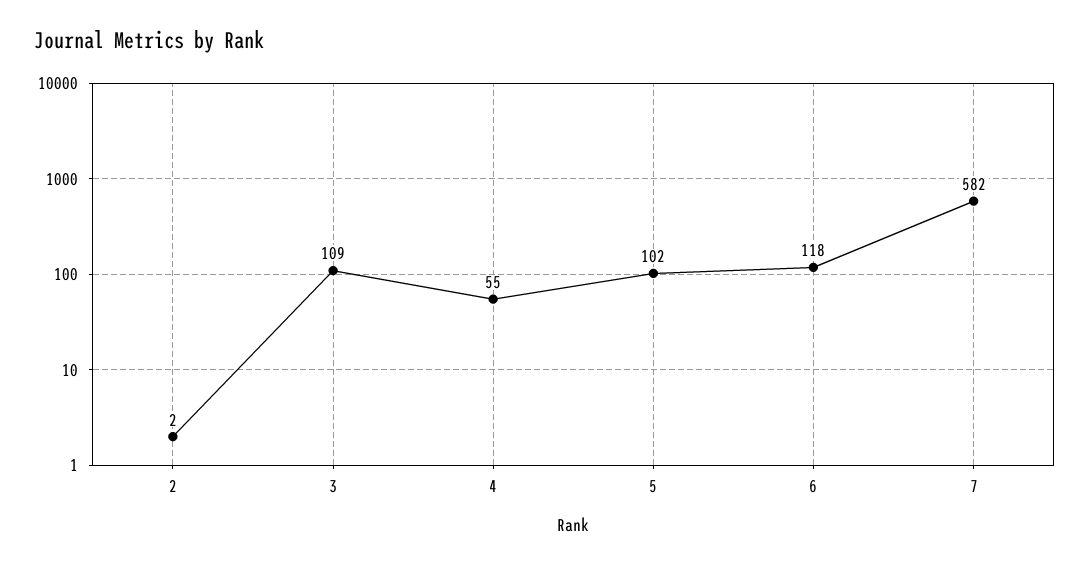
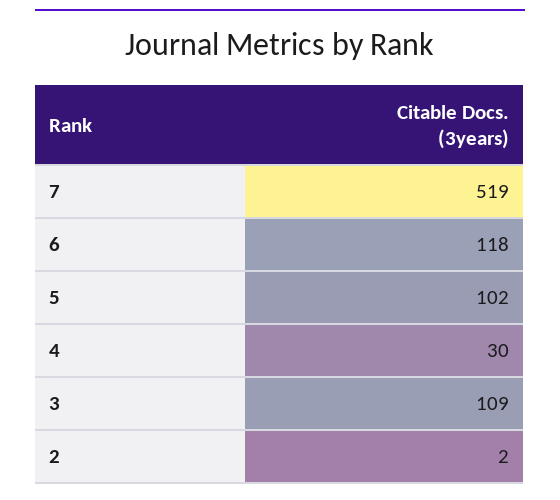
4: 55 -> 30
7: 582 -> 519

